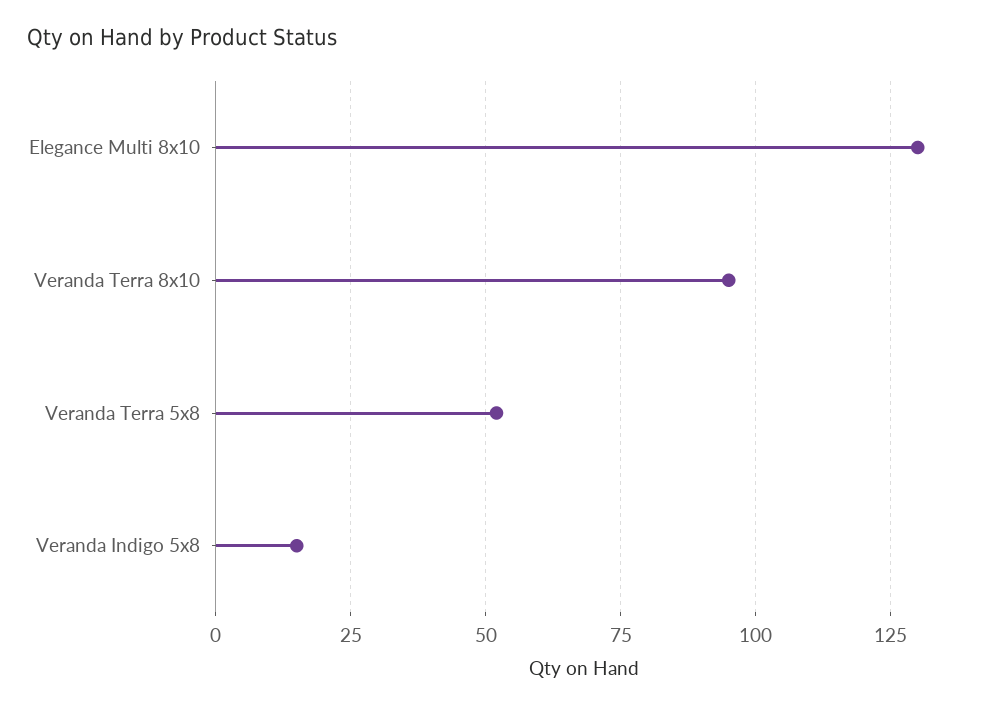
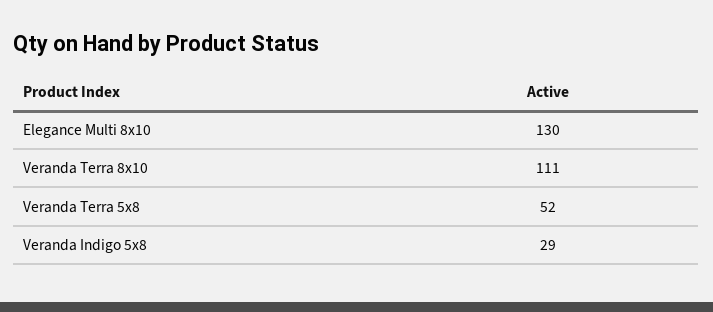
Veranda Terra 8x10: 95 -> 111
Veranda Indigo 5x8: 15 -> 29

